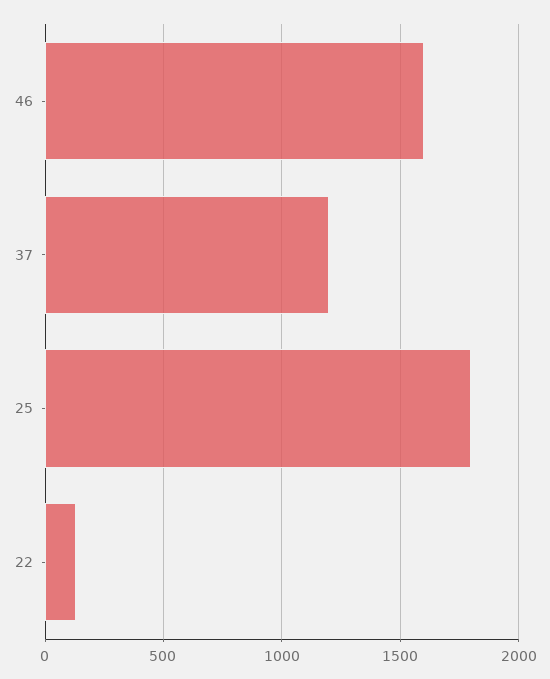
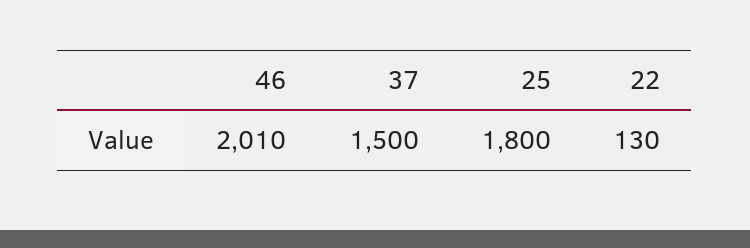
46: 1600 -> 2010
37: 1200 -> 1500

